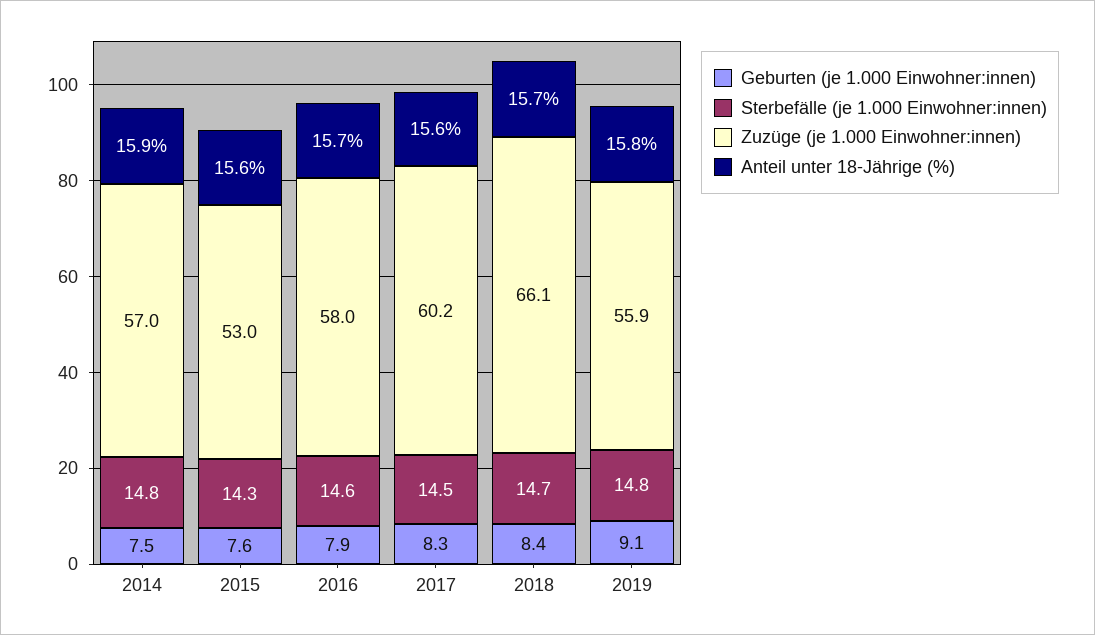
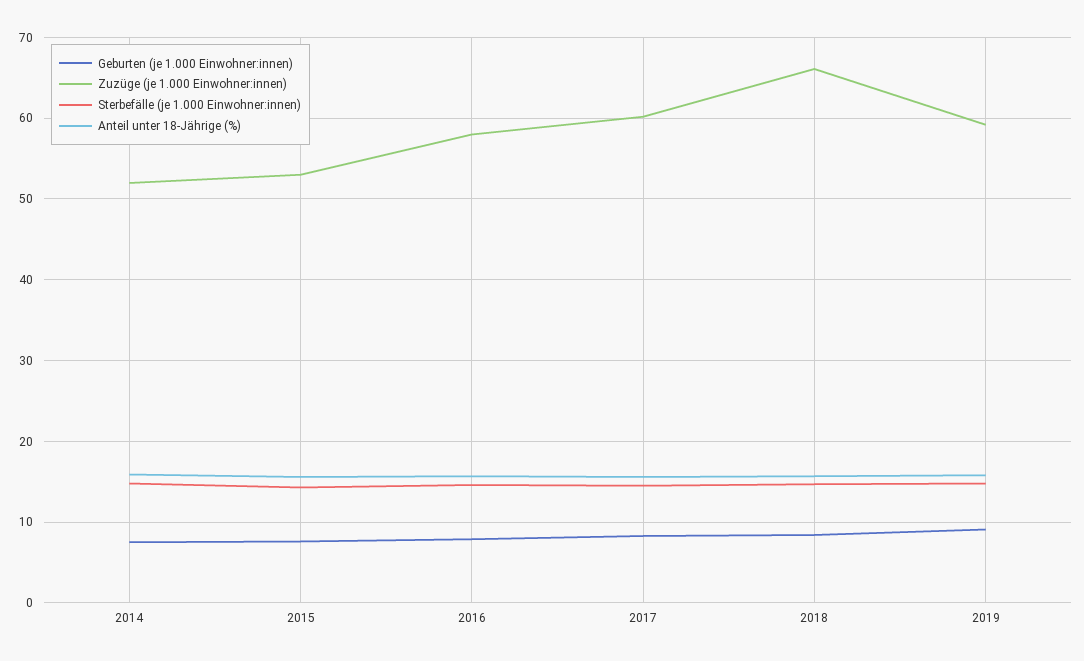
Zuzüge (je 1.000 Einwohner:innen), 2014: 57 -> 52
Zuzüge (je 1.000 Einwohner:innen), 2019: 55.9 -> 59

